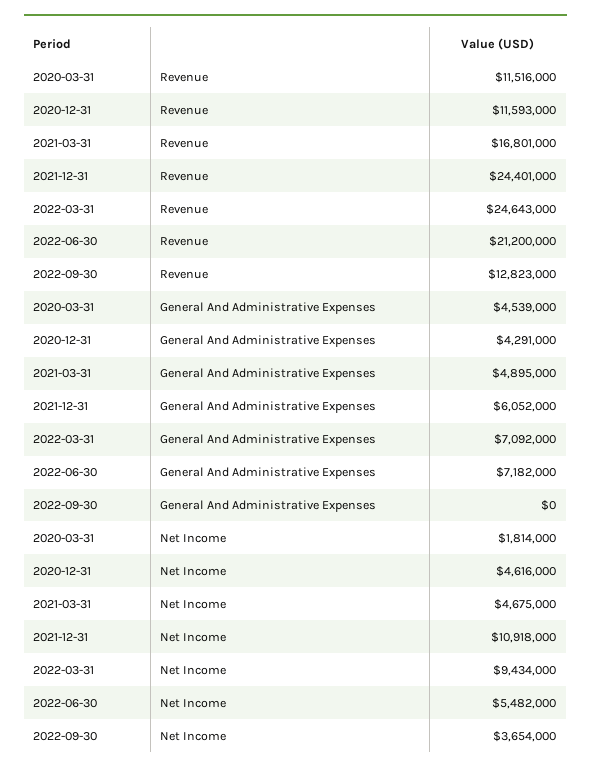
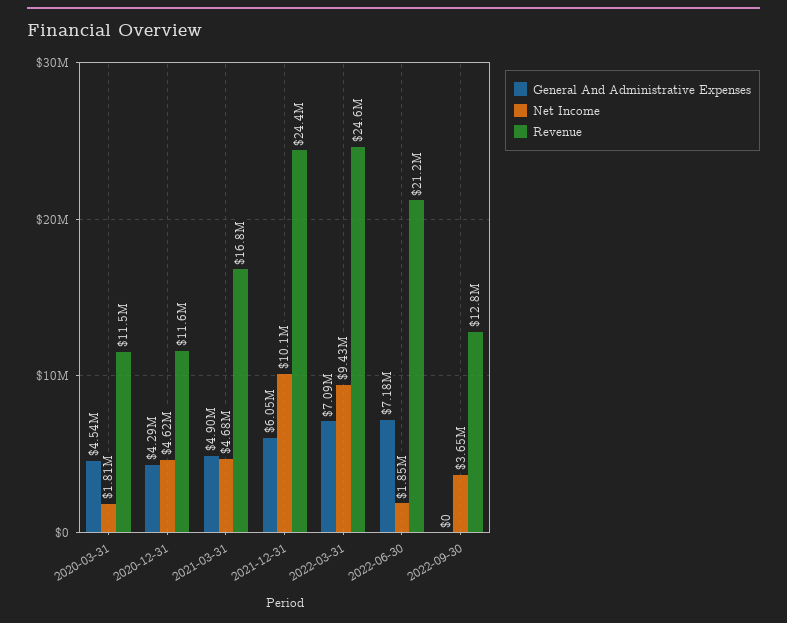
Net Income, 2021-12-31: 10918000 -> 10100000
Net Income, 2022-06-30: 5482000 -> 1850000

